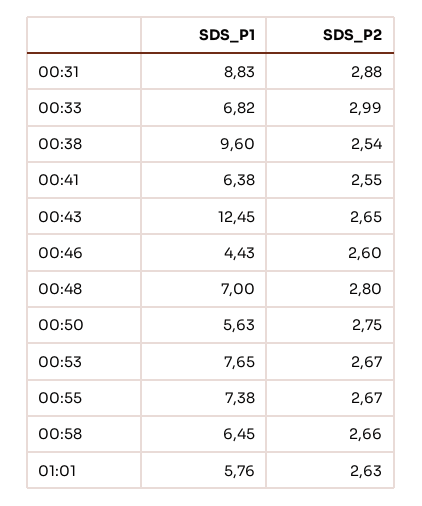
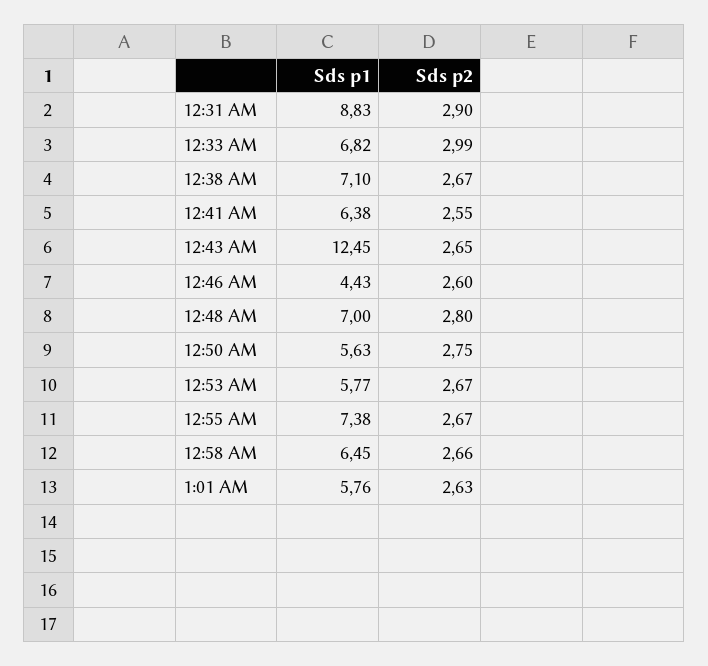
SDS_P2, 00:31: 2.88 -> 2.9
SDS_P1, 00:38: 9.6 -> 7.1
SDS_P2, 00:38: 2.54 -> 2.67
SDS_P1, 00:53: 7.65 -> 5.77

